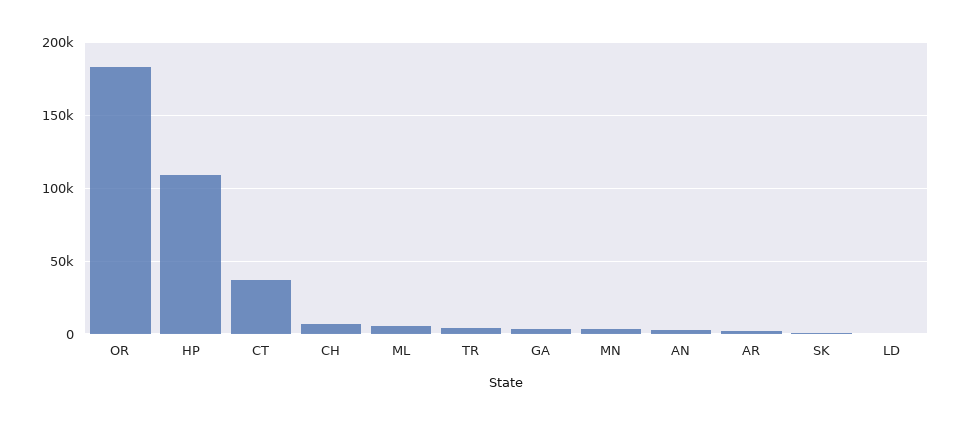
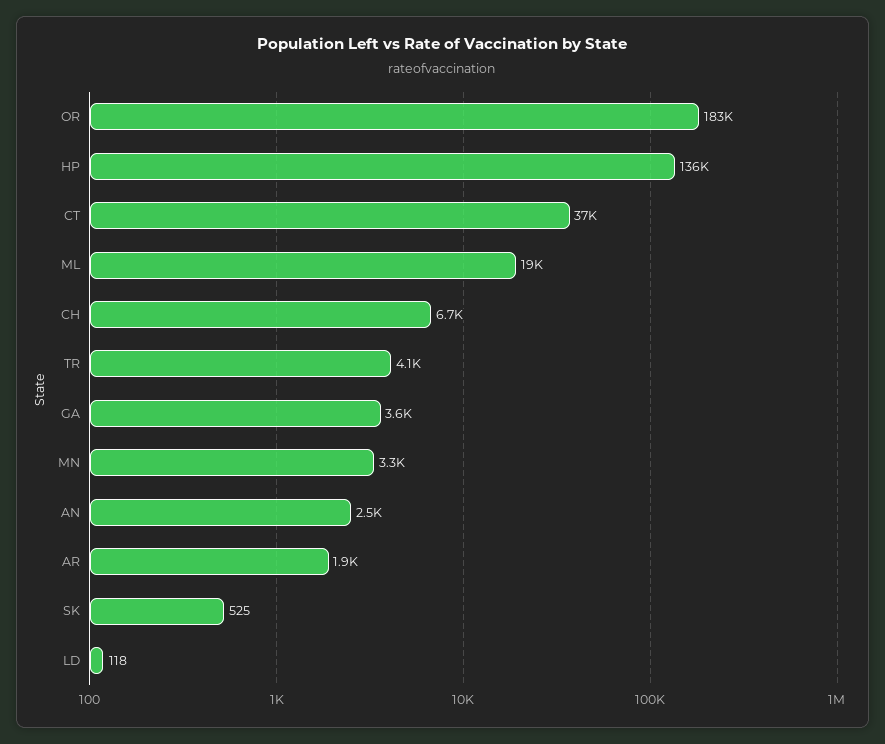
HP: 110000 -> 136000
ML: 5000 -> 19000

